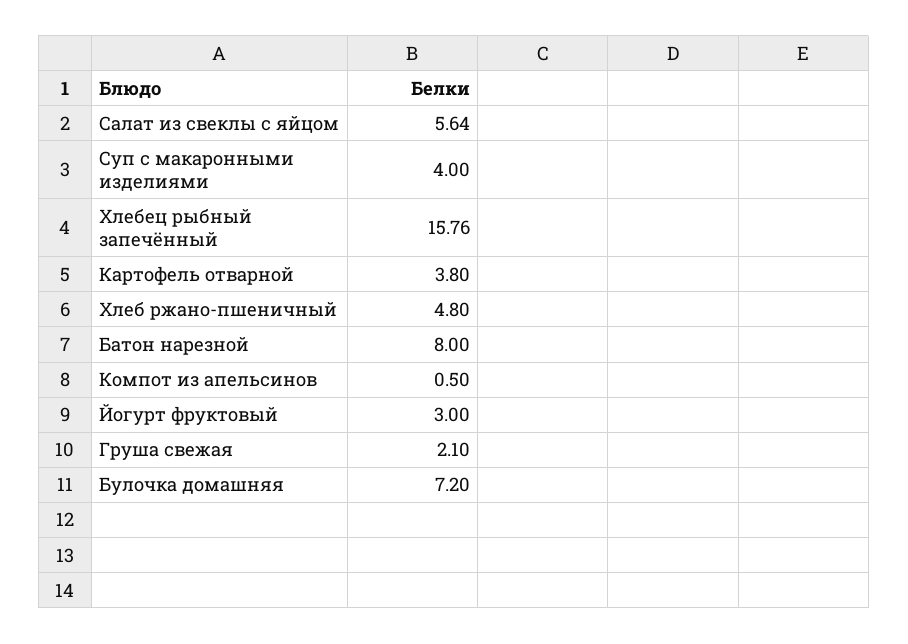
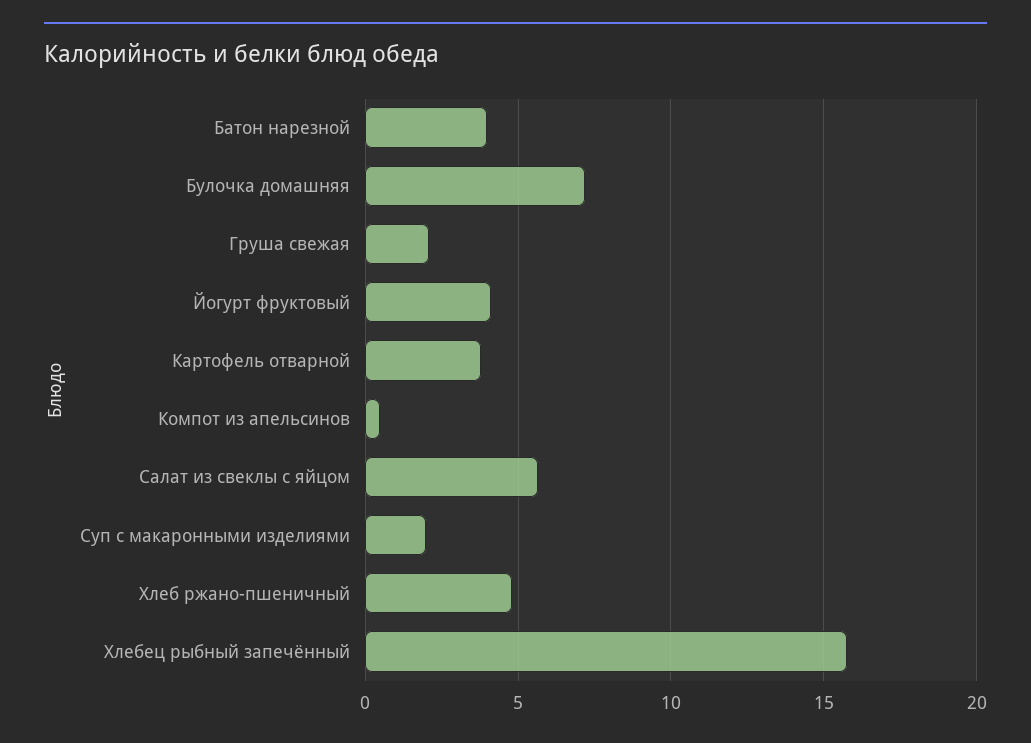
Суп с макаронными изделиями: 4 -> 2
Батон нарезной: 8 -> 4
Йогурт фруктовый: 3 -> 4

